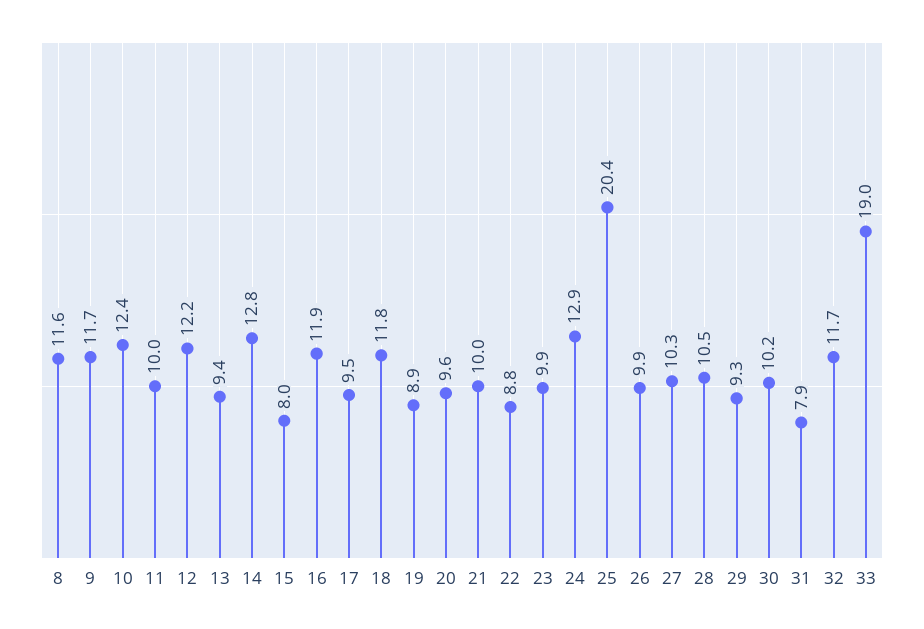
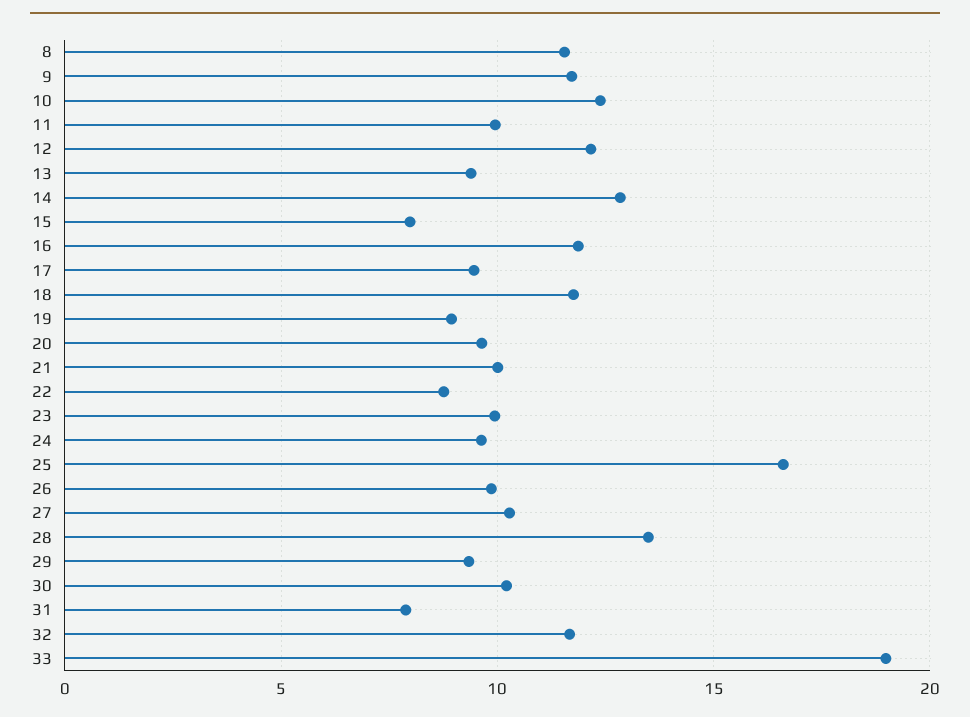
24: 12.9 -> 9.5
25: 20.4 -> 16.5
28: 10.5 -> 13.5

